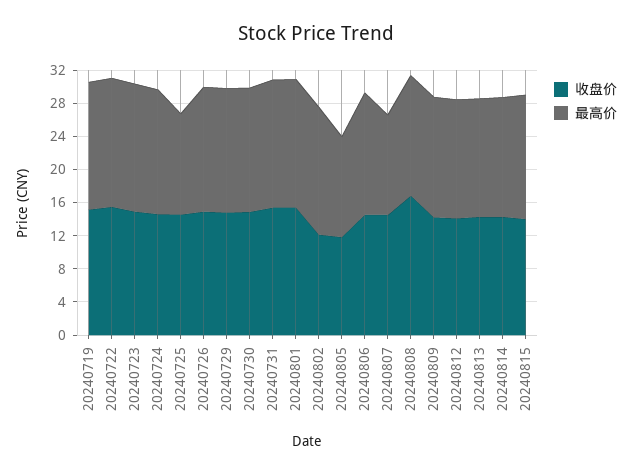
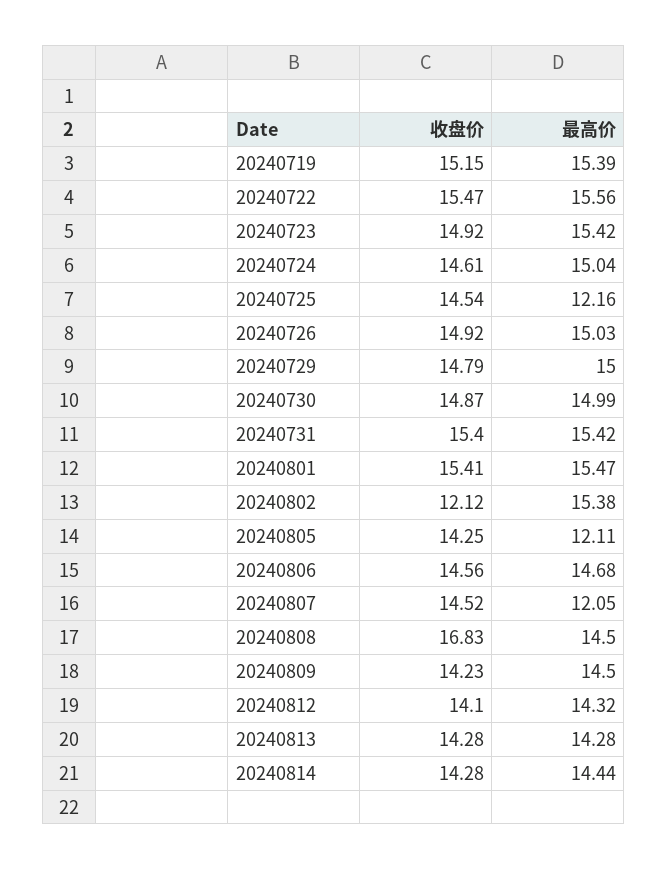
收盘价, 20240805: 12 -> 14.25
收盘价, 20240815: 14 -> none
最高价, 20240815: 15 -> none

